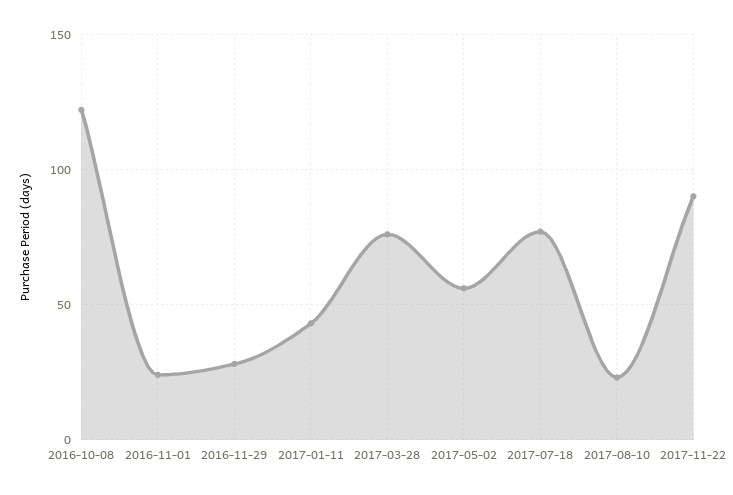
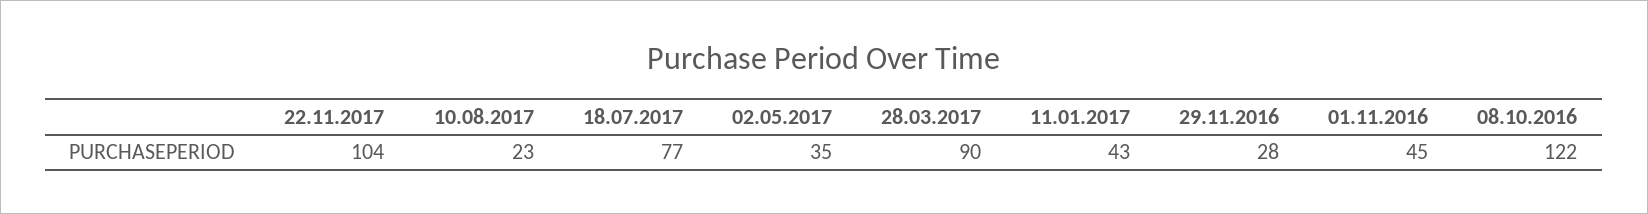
2016-11-01: 25 -> 45
2017-03-28: 75 -> 90
2017-05-02: 55 -> 35
2017-11-22: 90 -> 104

